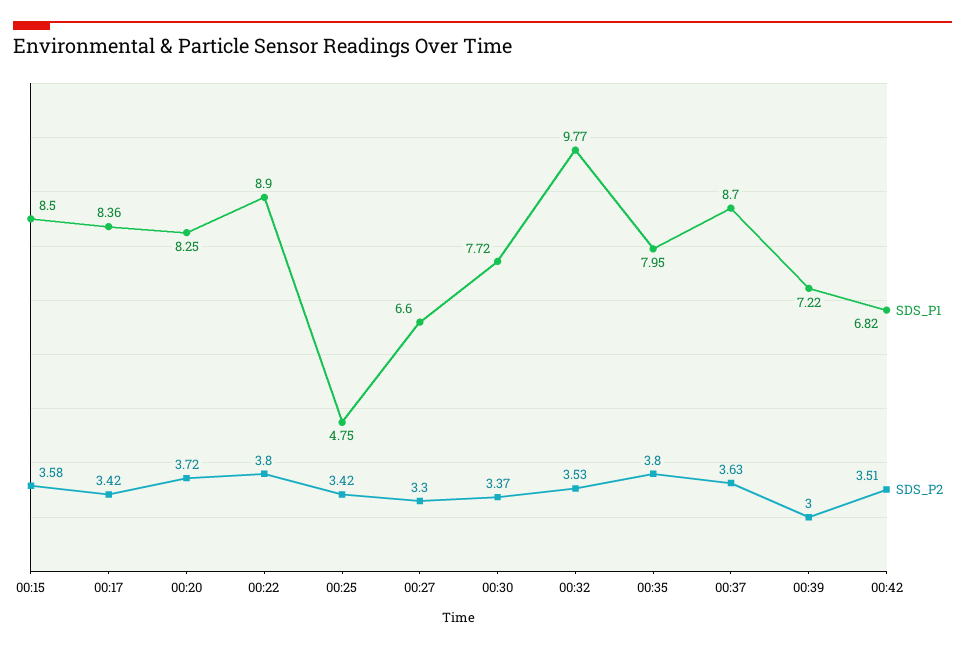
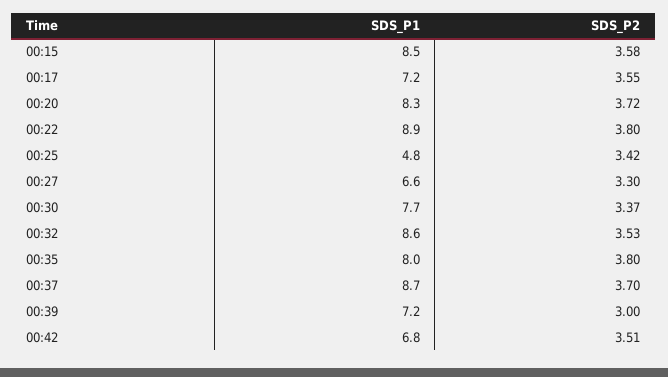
SDS_P1, 00:17: 8.36 -> 7.2
SDS_P2, 00:17: 3.42 -> 3.55
SDS_P1, 00:32: 9.77 -> 8.6
SDS_P2, 00:37: 3.63 -> 3.7

